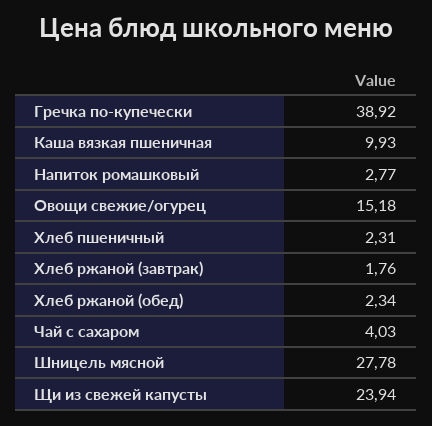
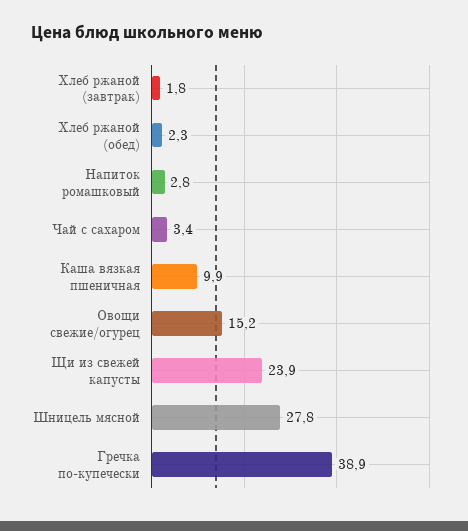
Хлеб пшеничный: 2.31 -> none
Чай с сахаром: 4.03 -> 3.4

